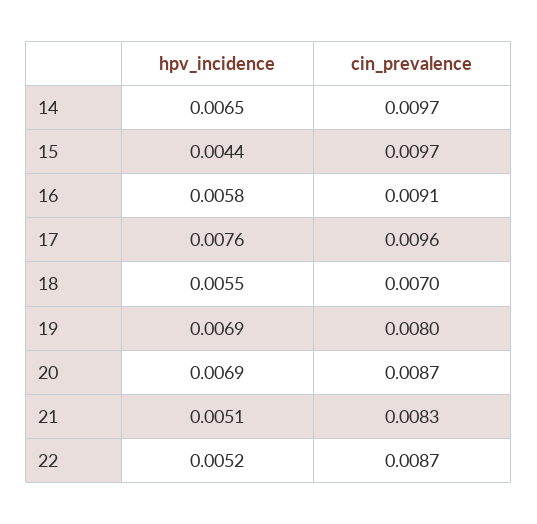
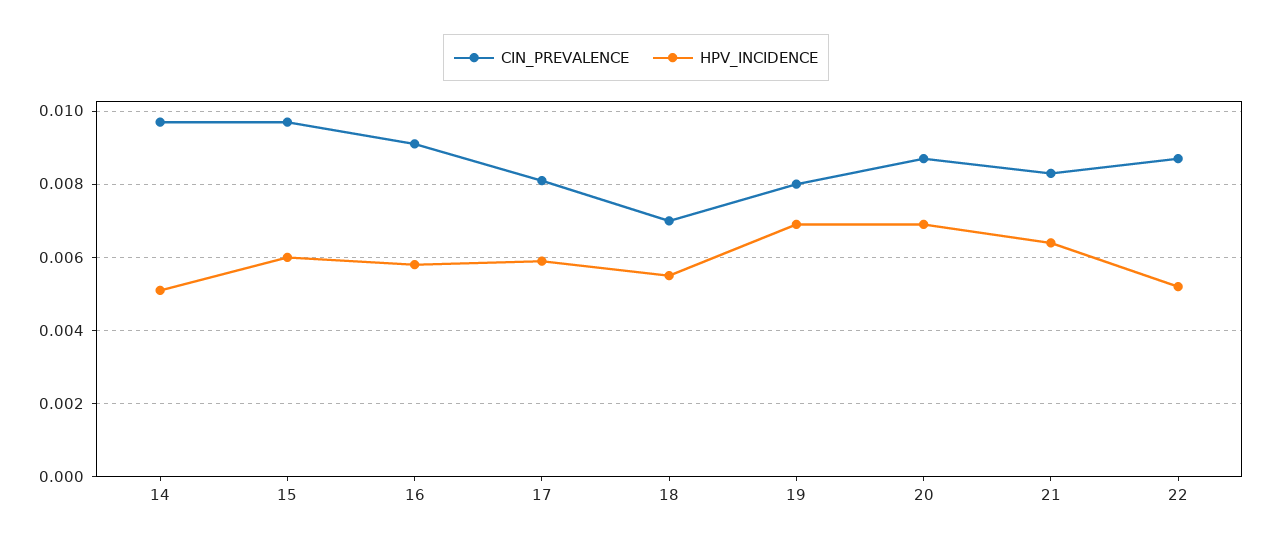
hpv_incidence, 14: 0.0065 -> 0.005
hpv_incidence, 15: 0.0044 -> 0.006
hpv_incidence, 17: 0.0076 -> 0.006
cin_prevalence, 17: 0.0096 -> 0.008
hpv_incidence, 21: 0.0051 -> 0.0065

